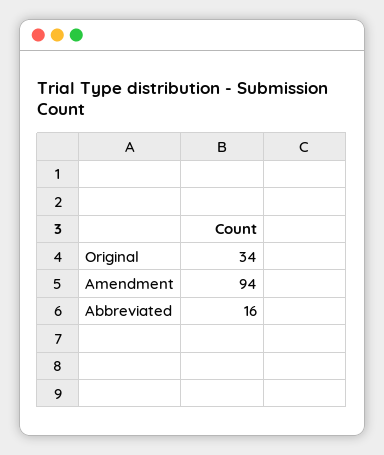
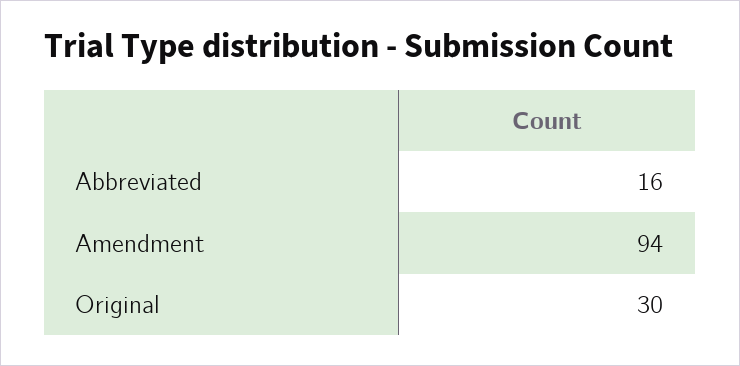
Original: 34 -> 30

